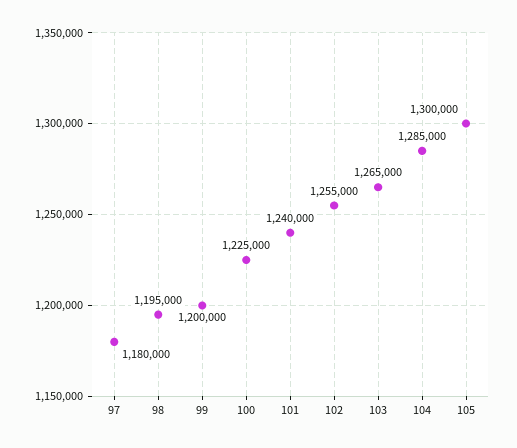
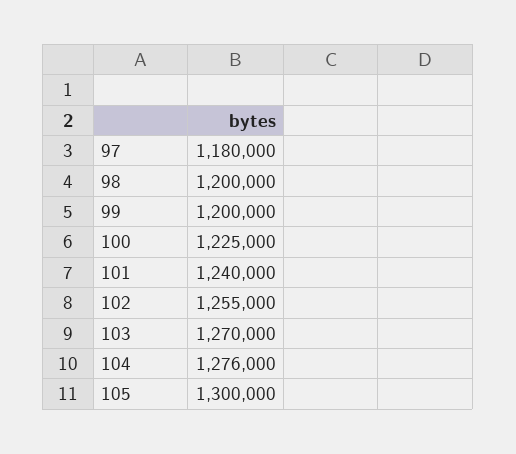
98: 1195000 -> 1200000
103: 1265000 -> 1270000
104: 1285000 -> 1276000

